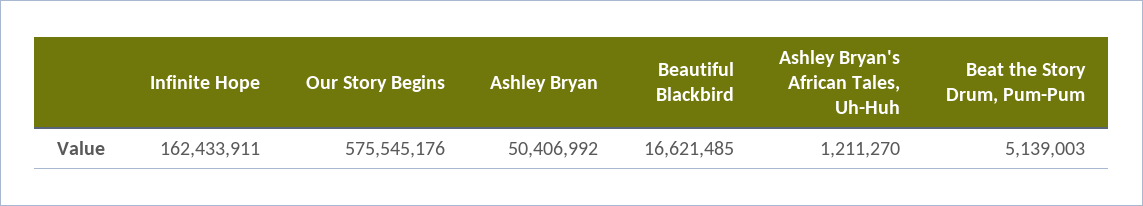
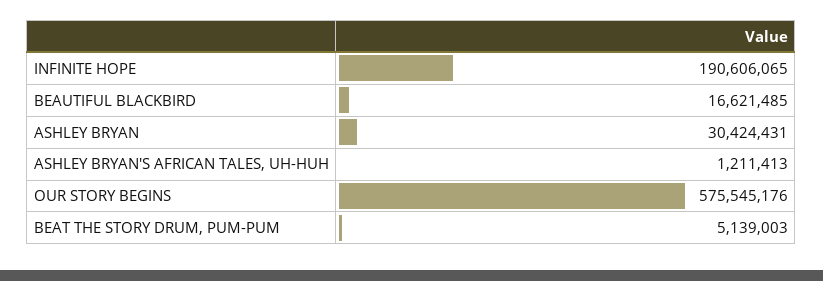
Infinite Hope: 162433911 -> 190606065
Ashley Bryan: 50406992 -> 30424431
Ashley Bryan's African Tales, Uh-Huh: 1211270 -> 1211413

